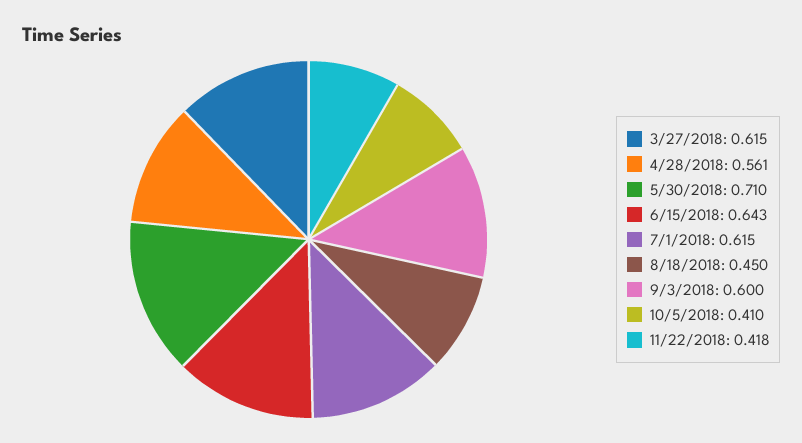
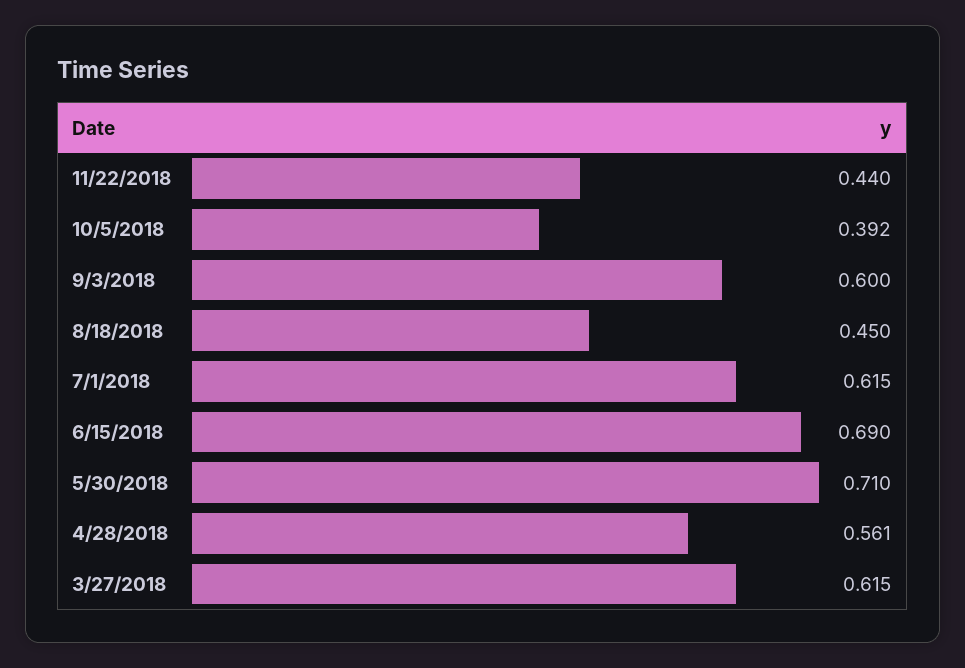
6/15/2018: 0.643 -> 0.69
10/5/2018: 0.41 -> 0.392
11/22/2018: 0.418 -> 0.44

